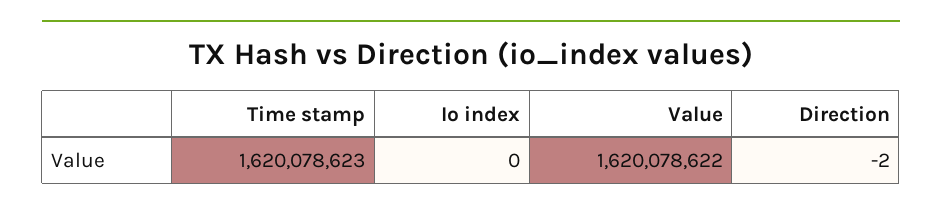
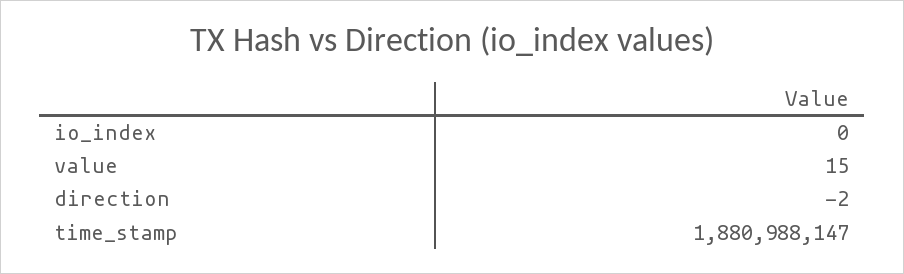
Time stamp: 1620078623 -> 1880988147
Value: 1620078622 -> 15

